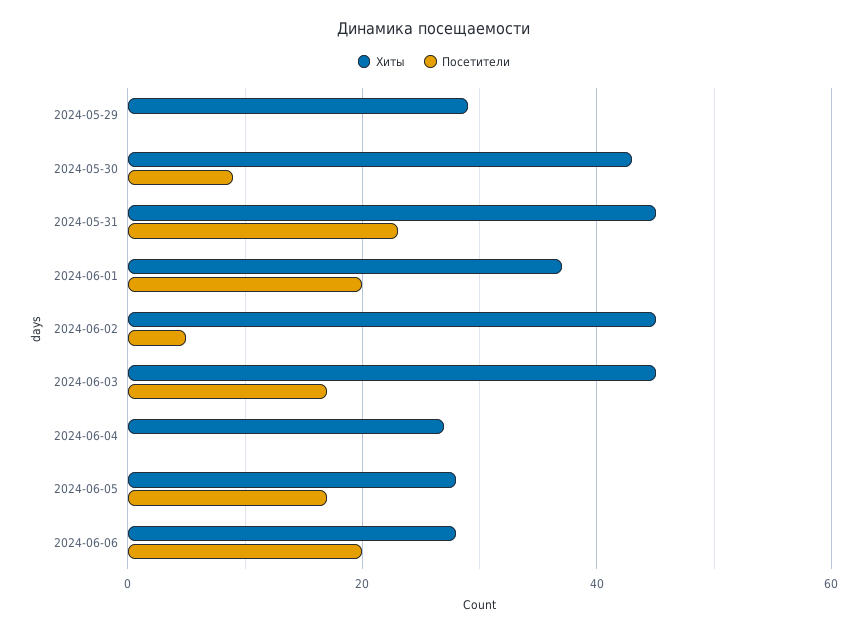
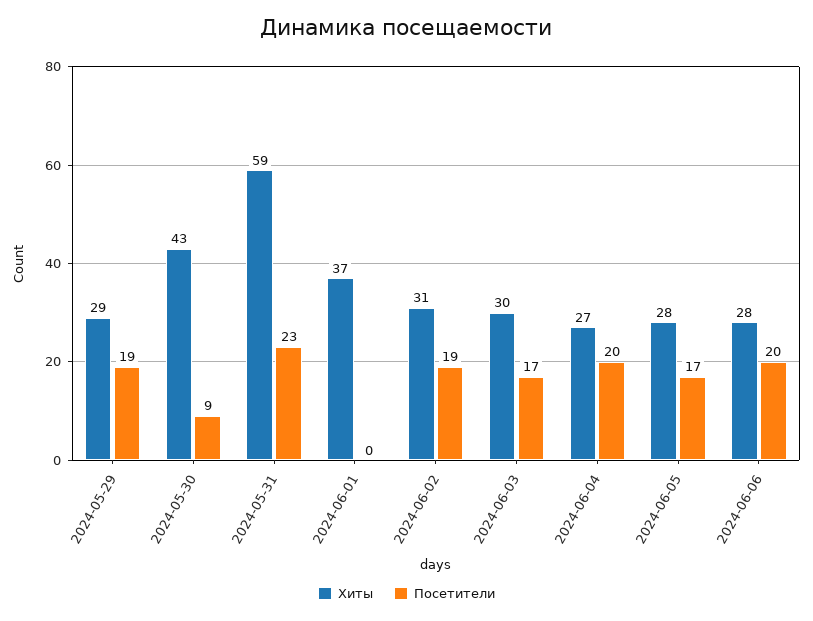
Посетители, 2024-05-29: 0 -> 19
Хиты, 2024-05-31: 45 -> 59
Посетители, 2024-06-01: 20 -> 0
Хиты, 2024-06-02: 45 -> 31
Посетители, 2024-06-02: 5 -> 19
Хиты, 2024-06-03: 45 -> 30
Посетители, 2024-06-04: 0 -> 20

